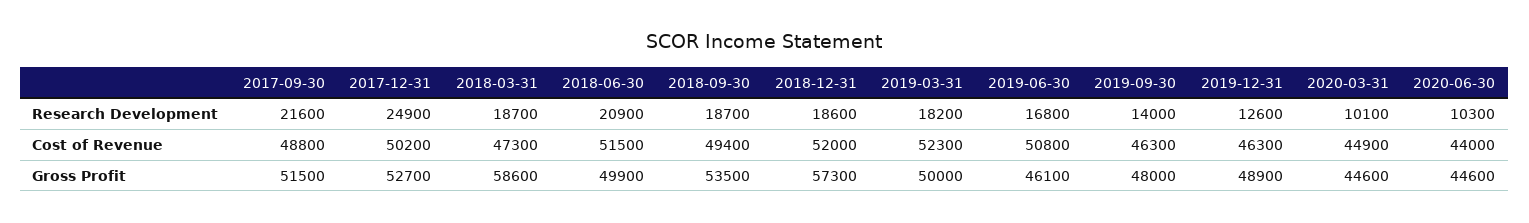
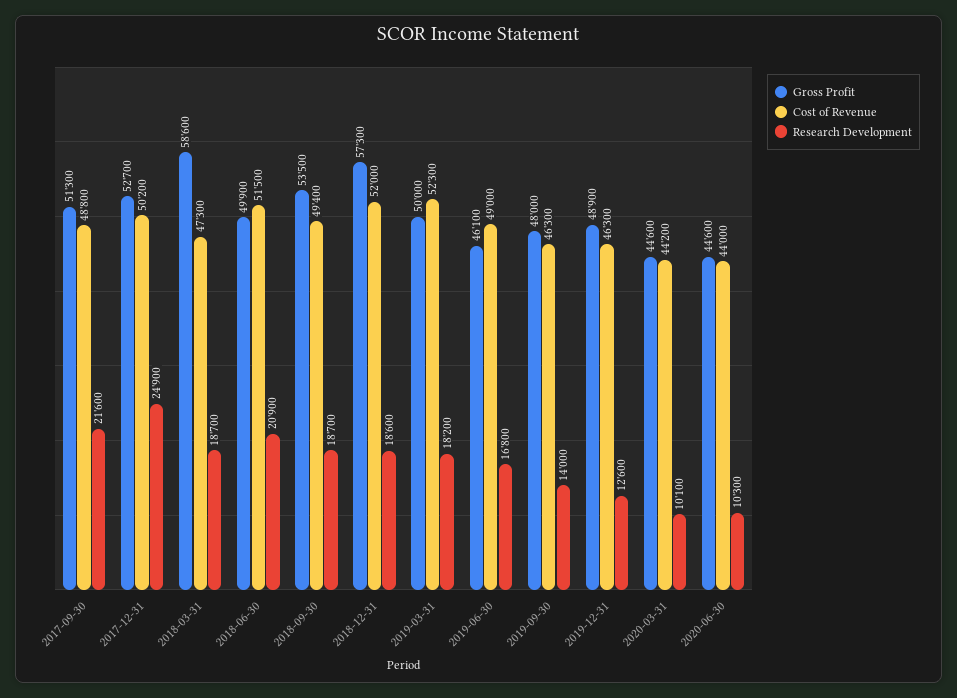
Cost of Revenue, 2019-06-30: 50800 -> 49000
Cost of Revenue, 2020-03-31: 44900 -> 44200
Gross Profit, 2017-09-30: 51500 -> 51300

